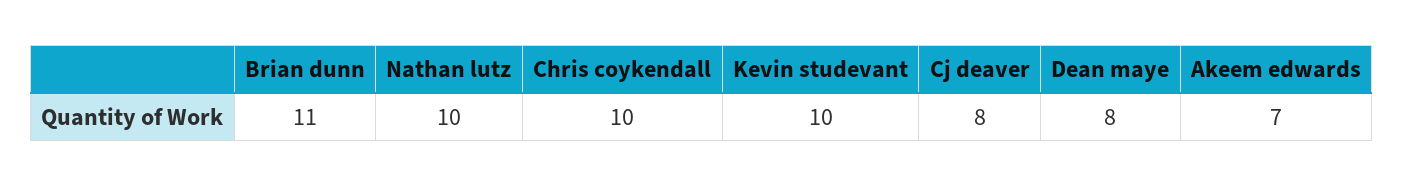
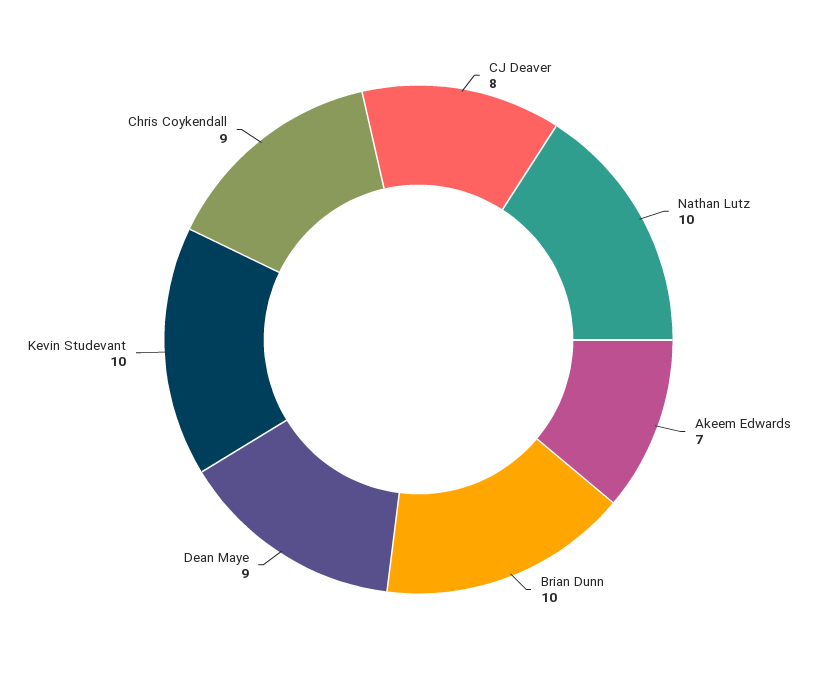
Brian dunn: 11 -> 10
Chris coykendall: 10 -> 9
Dean maye: 8 -> 9

